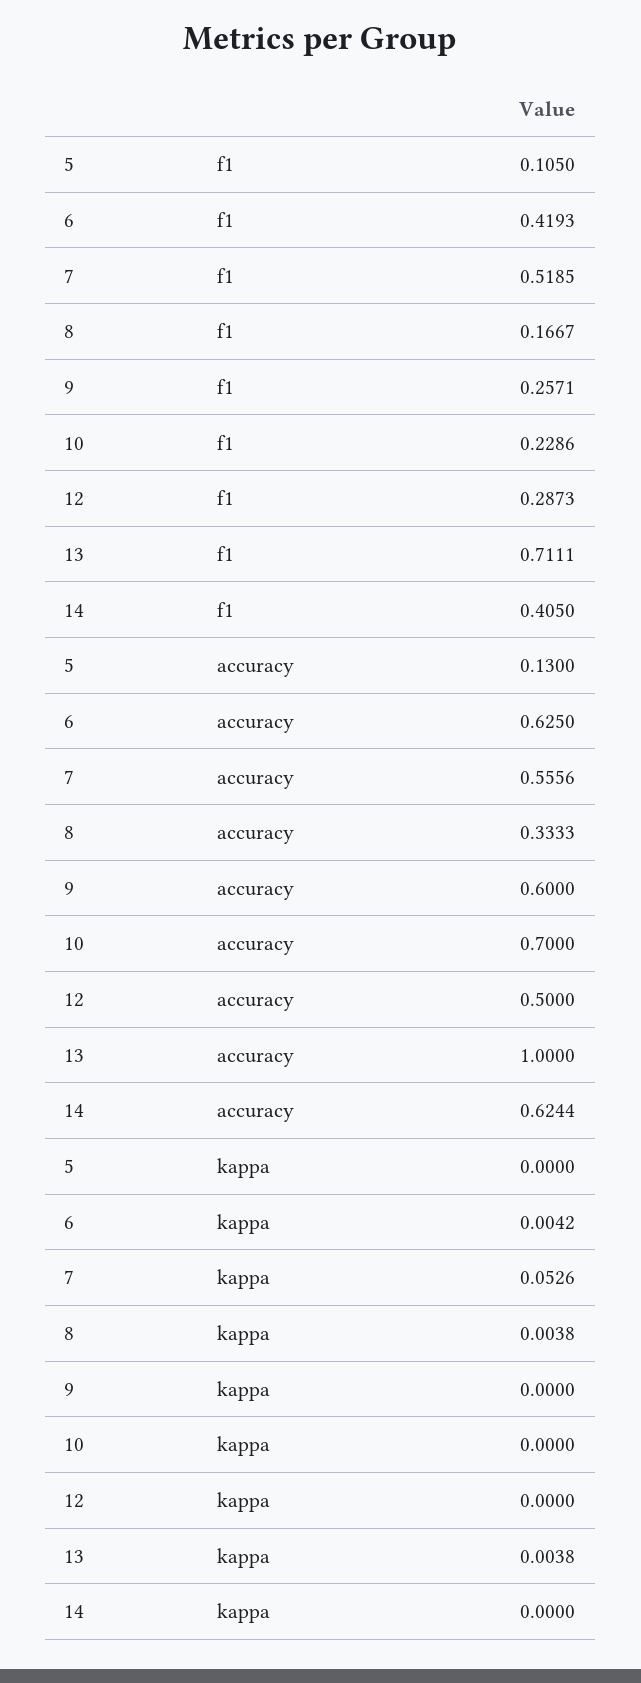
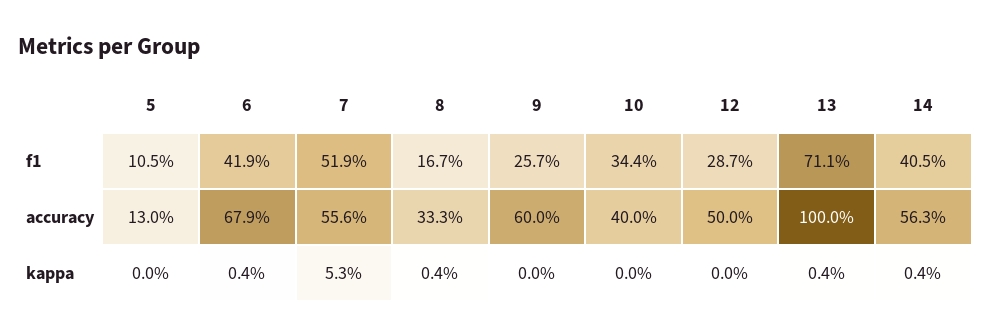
10, f1: 0.2286 -> 0.344
6, accuracy: 0.625 -> 0.679
10, accuracy: 0.7 -> 0.4
14, accuracy: 0.6244 -> 0.563
14, kappa: 0 -> 0.004

